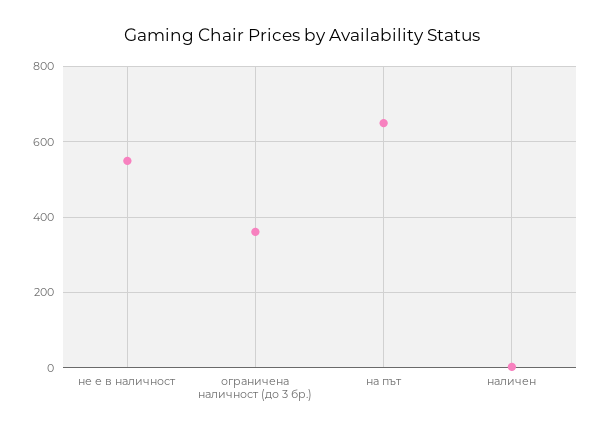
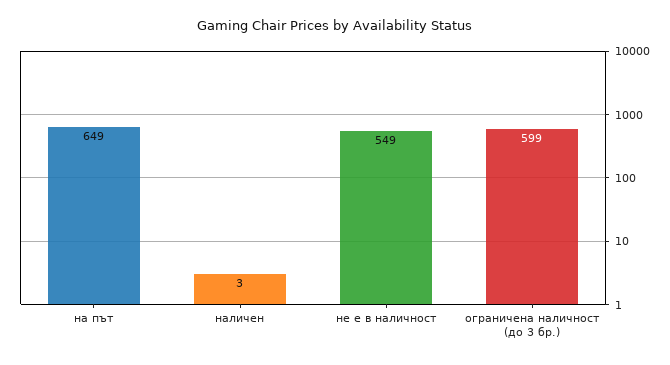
ограничена наличност (до 3 бр.): 360 -> 599

